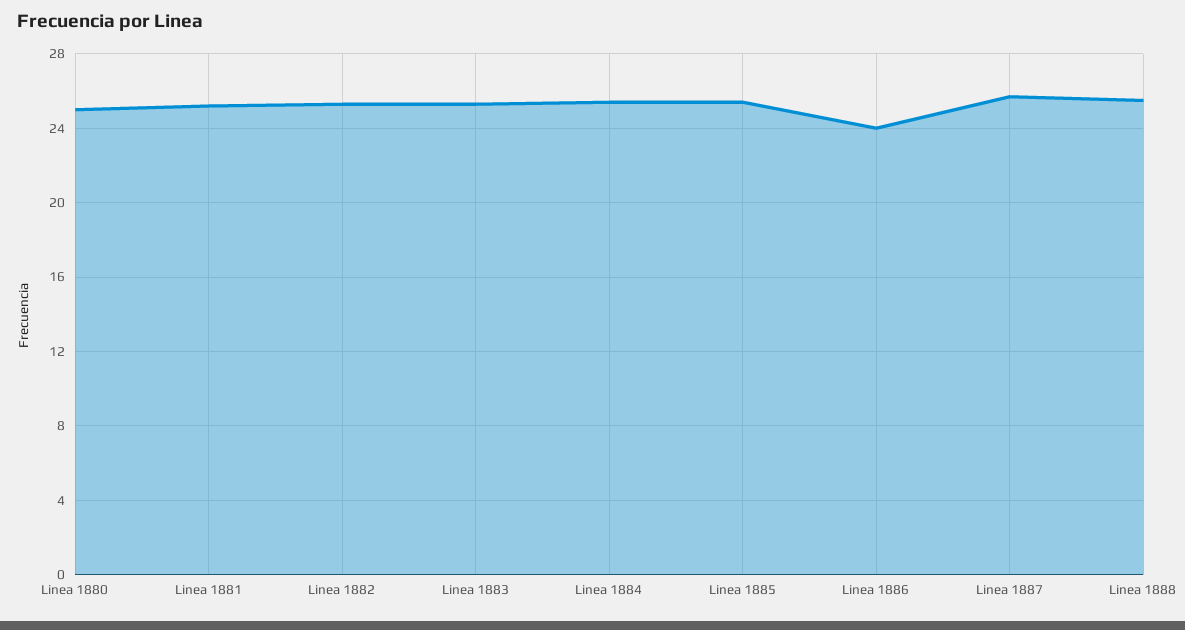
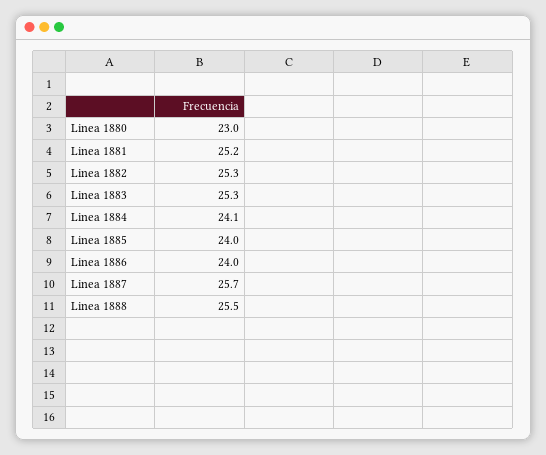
Linea 1880: 25 -> 23
Linea 1884: 25.5 -> 24.1
Linea 1885: 25.5 -> 24

